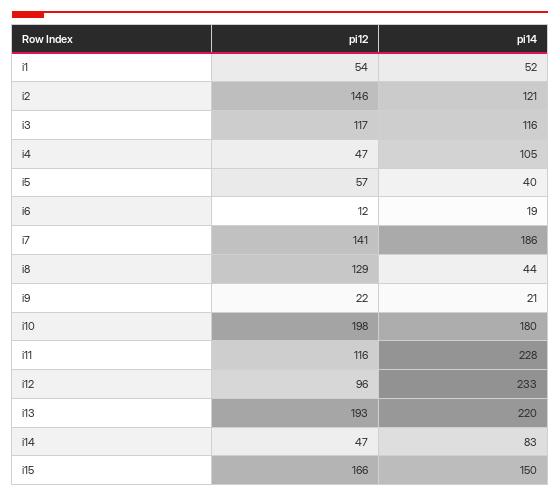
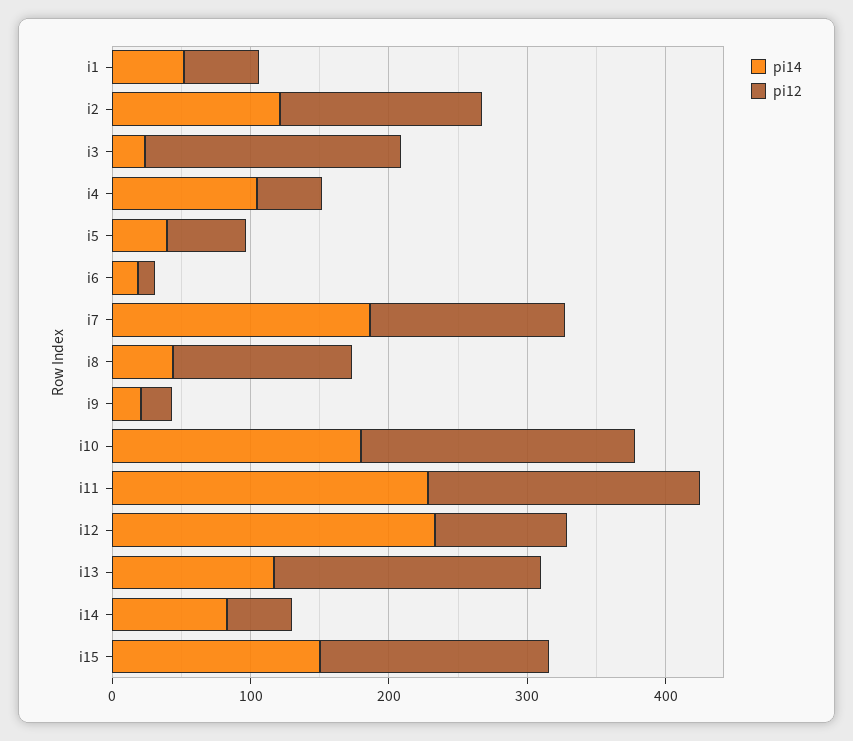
pi12, i3: 117 -> 180
pi14, i3: 116 -> 20
pi12, i11: 116 -> 200
pi14, i13: 220 -> 120

